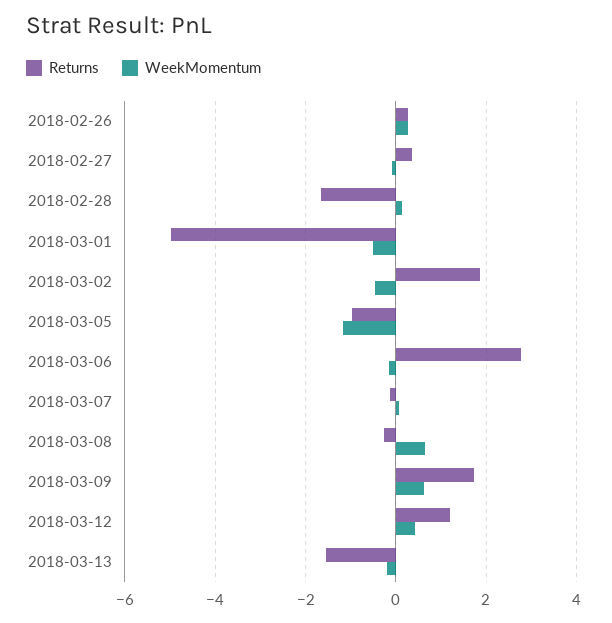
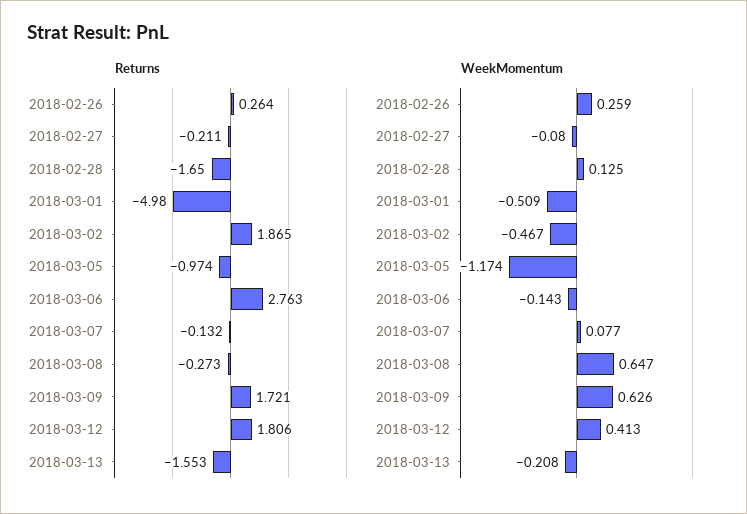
Returns, 2018-02-27: 0.4 -> -0.211
Returns, 2018-03-12: 1.2 -> 1.806

